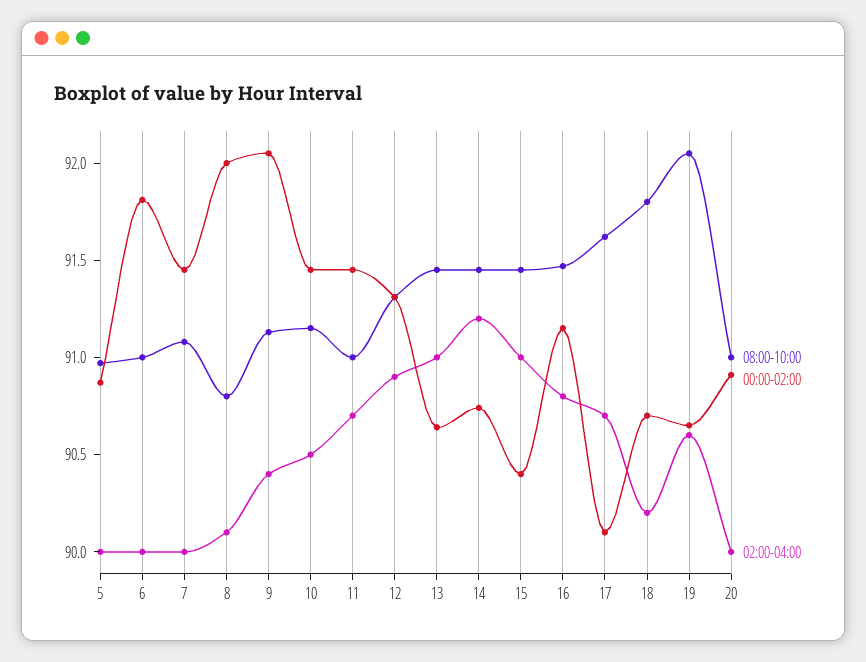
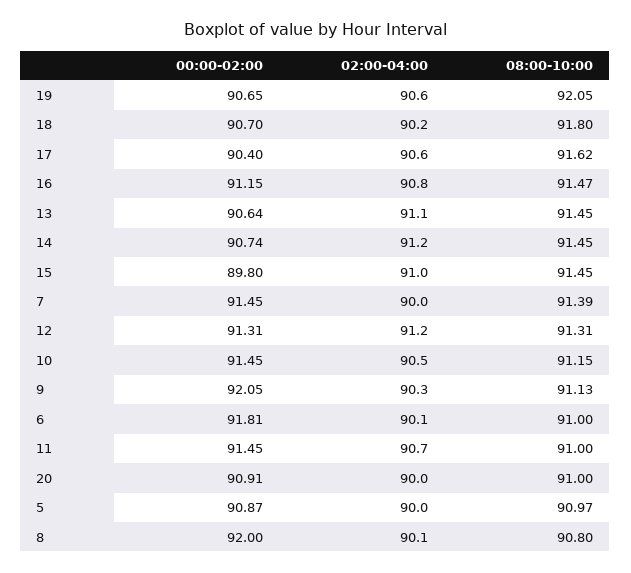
02:00-04:00, 6: 90 -> 90.1
08:00-10:00, 7: 91.1 -> 91.39
02:00-04:00, 9: 90.4 -> 90.3
02:00-04:00, 12: 90.9 -> 91.2
02:00-04:00, 13: 91 -> 91.1
00:00-02:00, 15: 90.4 -> 89.8
00:00-02:00, 17: 90.1 -> 90.4
02:00-04:00, 17: 90.7 -> 90.6

